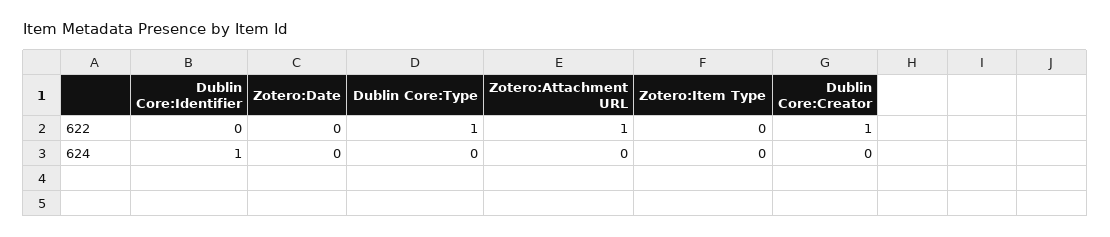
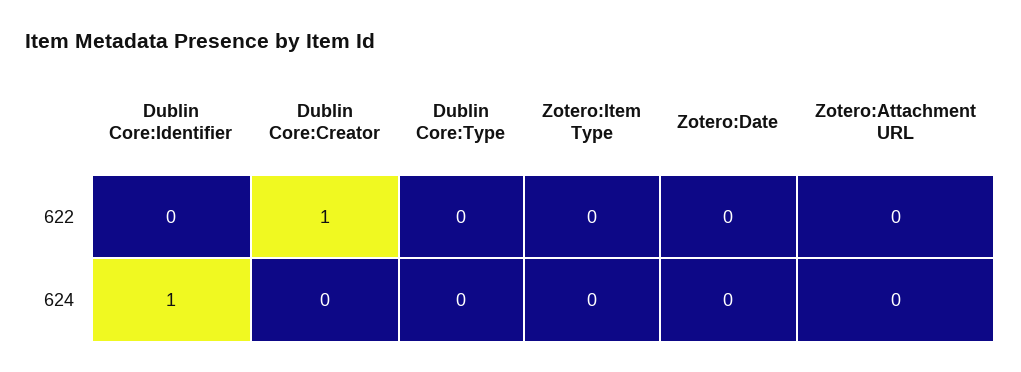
Dublin Core:Type, 622: 1 -> 0
Zotero:Attachment URL, 622: 1 -> 0

